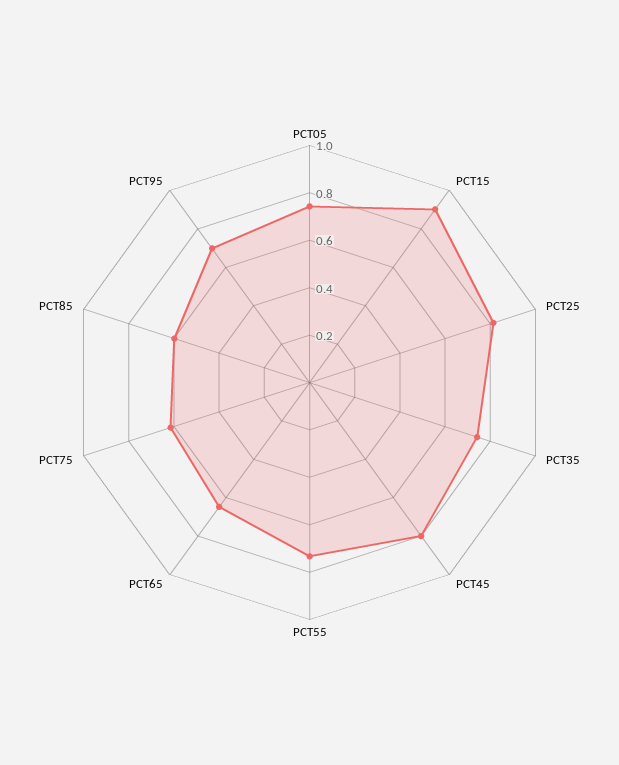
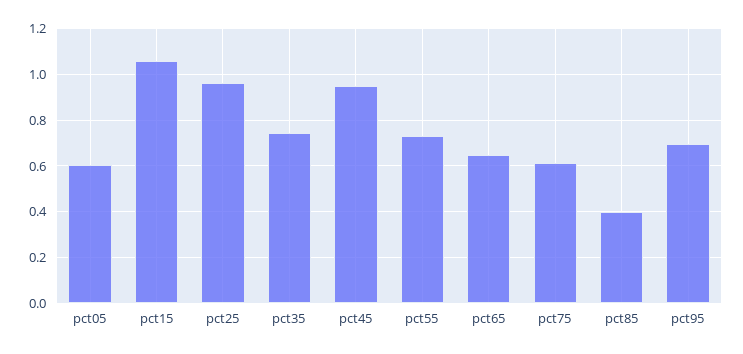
PCT05: 0.75 -> 0.6
PCT15: 0.9 -> 1.05
PCT25: 0.8 -> 0.95
PCT45: 0.8 -> 0.95
PCT85: 0.6 -> 0.4

